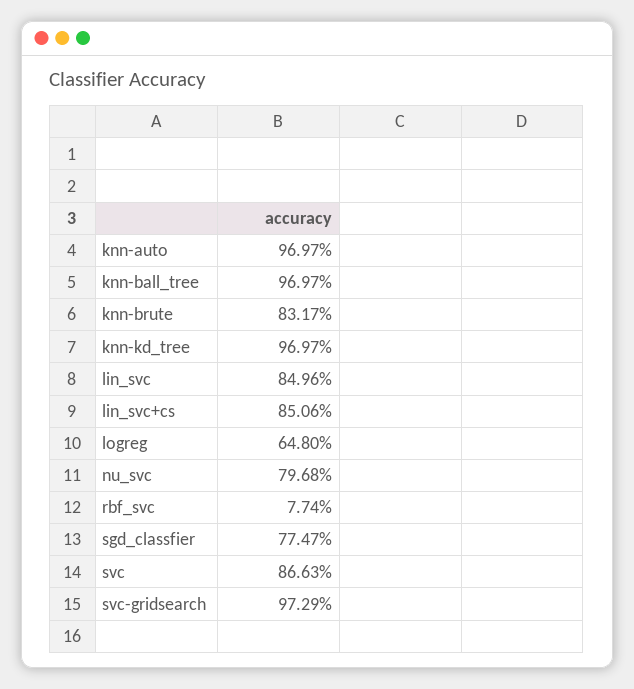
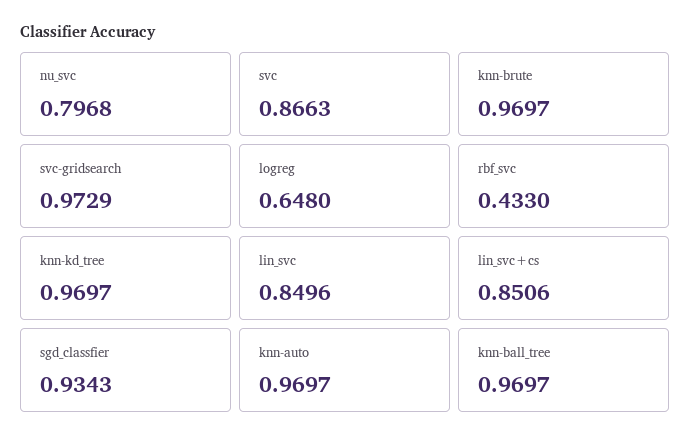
knn-brute: 0.8317 -> 0.9697
rbf_svc: 0.0774 -> 0.433
sgd_classfier: 0.7747 -> 0.9343

